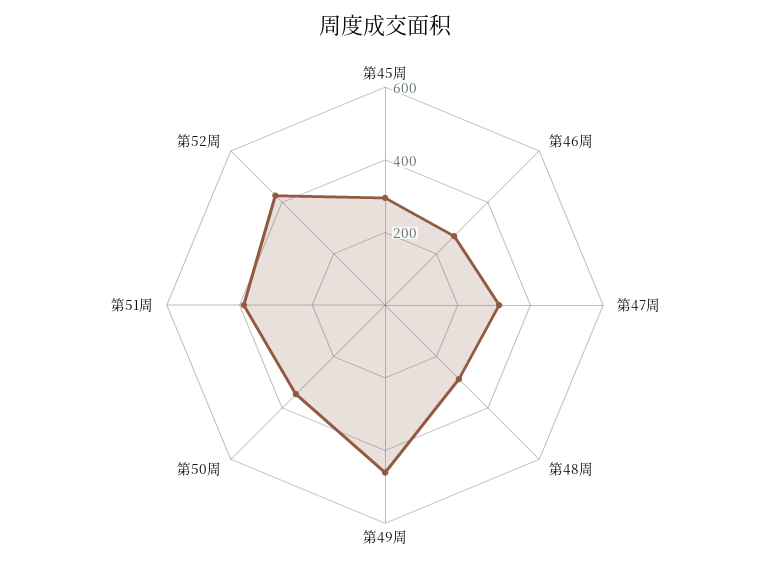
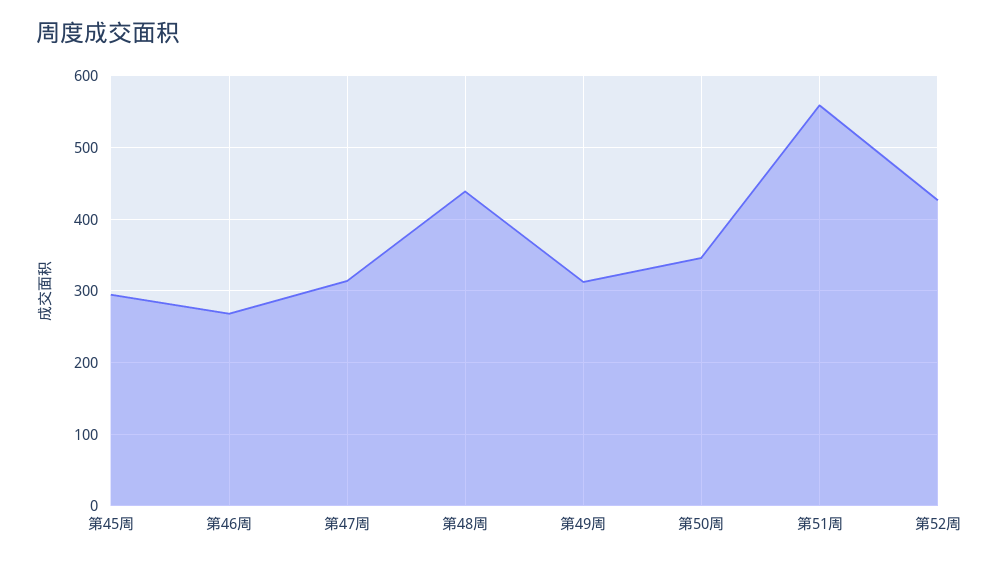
第48周: 300 -> 440
第49周: 450 -> 310
第51周: 400 -> 560

